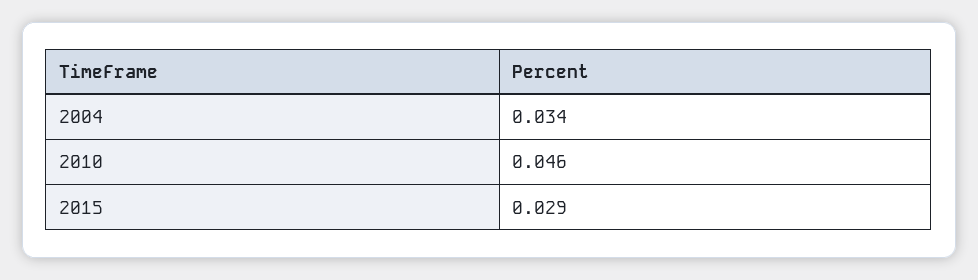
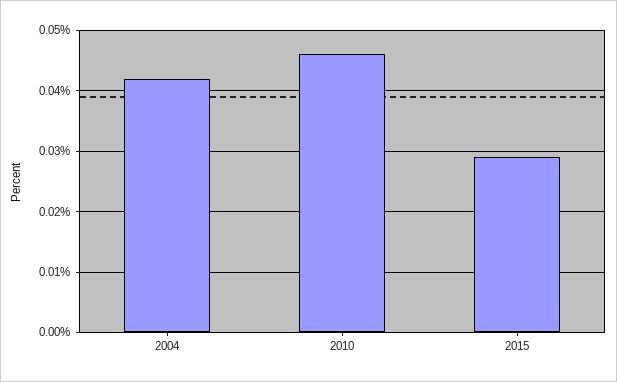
2004: 0.034 -> 0.042

